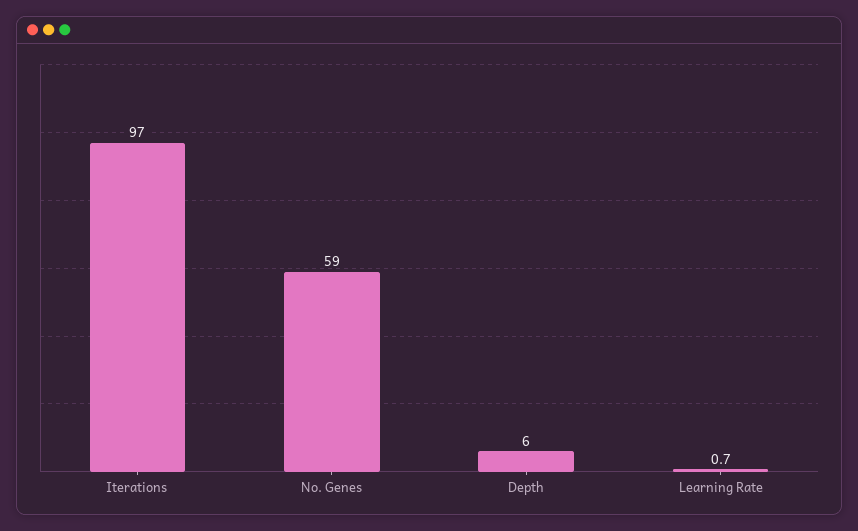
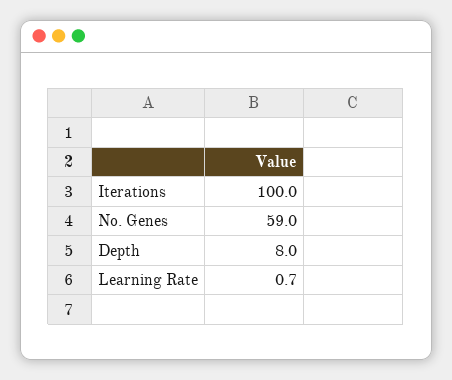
Iterations: 97 -> 100
Depth: 6 -> 8

